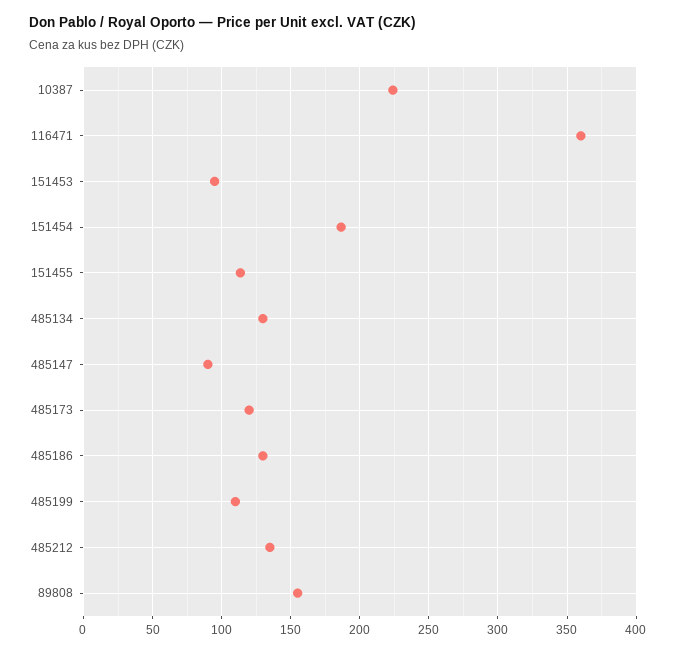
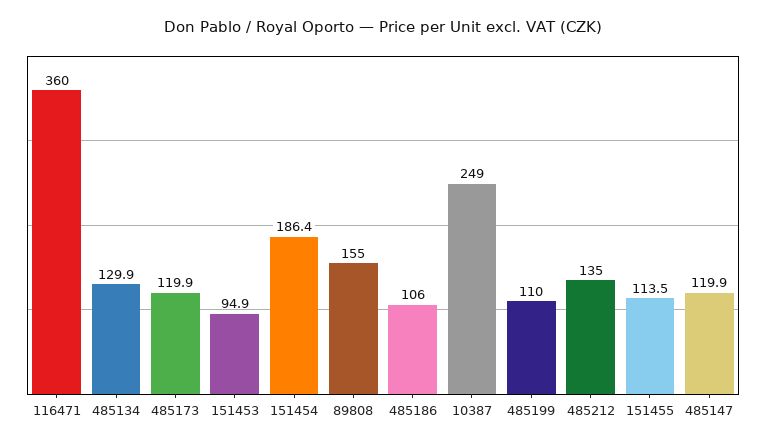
10387: 225 -> 249
485147: 90 -> 119.9
485186: 130 -> 106

